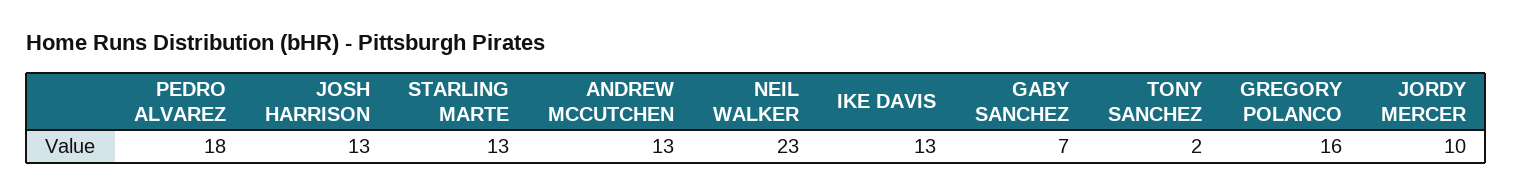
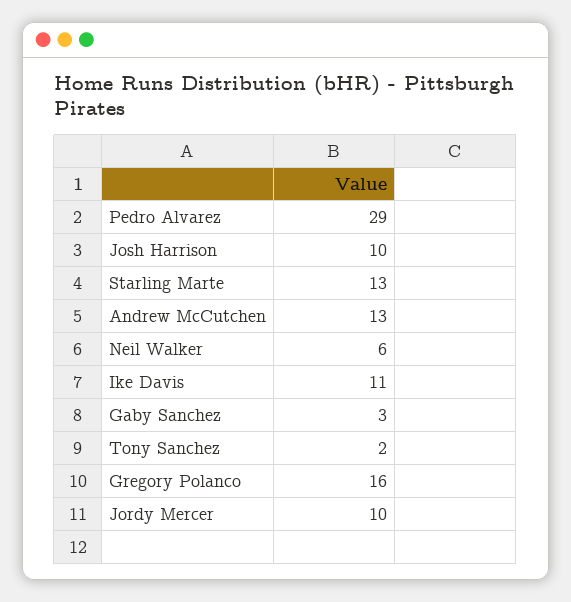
PEDRO ALVAREZ: 18 -> 29
JOSH HARRISON: 13 -> 10
NEIL WALKER: 23 -> 6
IKE DAVIS: 13 -> 11
GABY SANCHEZ: 7 -> 3

